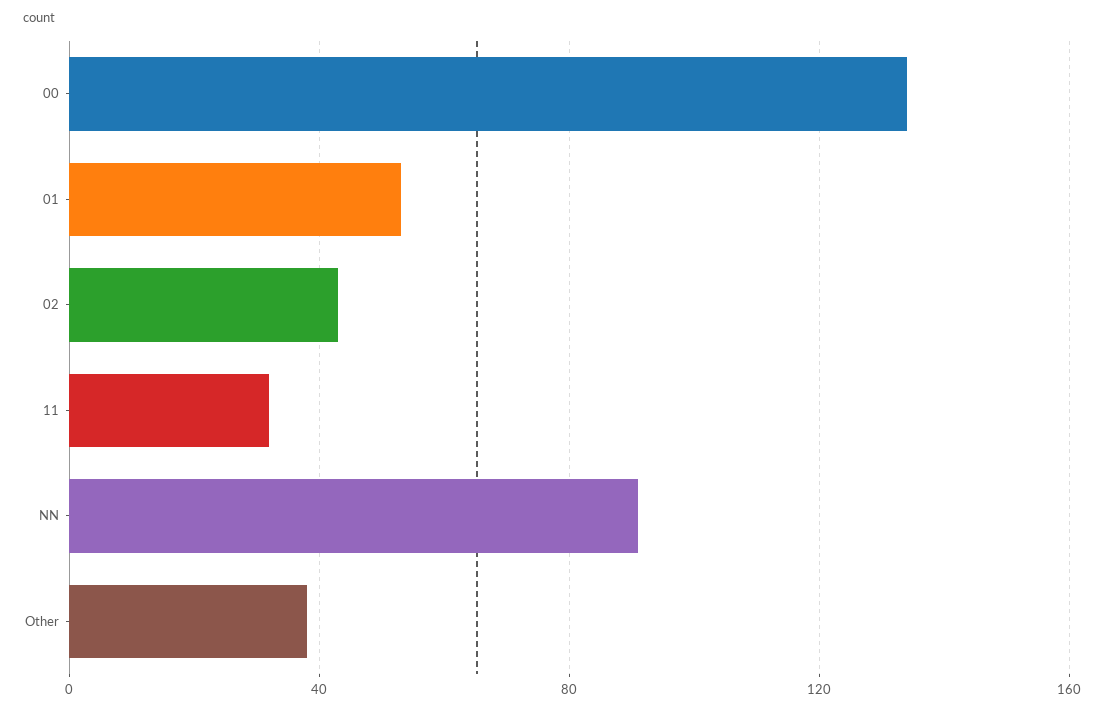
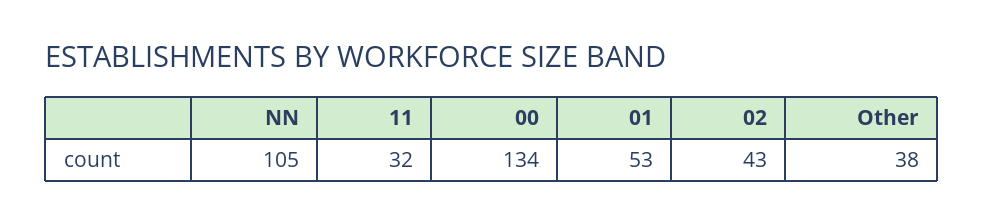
NN: 90 -> 105

